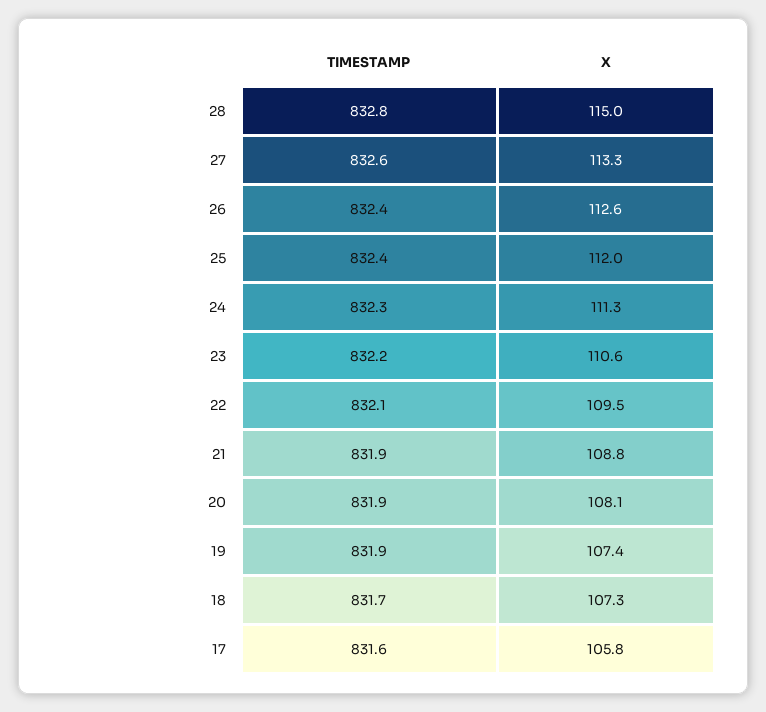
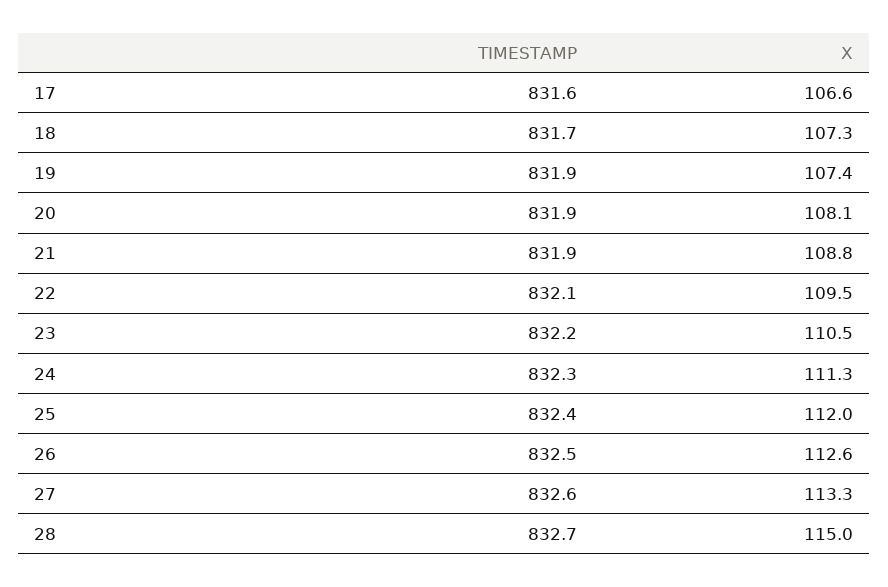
TIMESTAMP, 28: 832.8 -> 832.7
TIMESTAMP, 26: 832.4 -> 832.5
X, 23: 110.6 -> 110.5
X, 17: 105.8 -> 106.6

